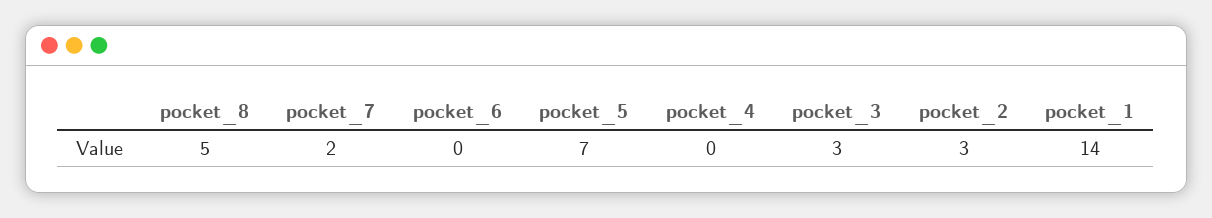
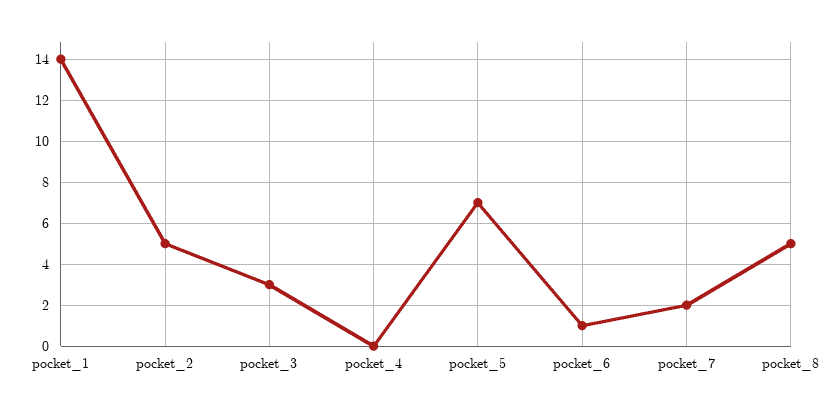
pocket_6: 0 -> 1
pocket_2: 3 -> 5

